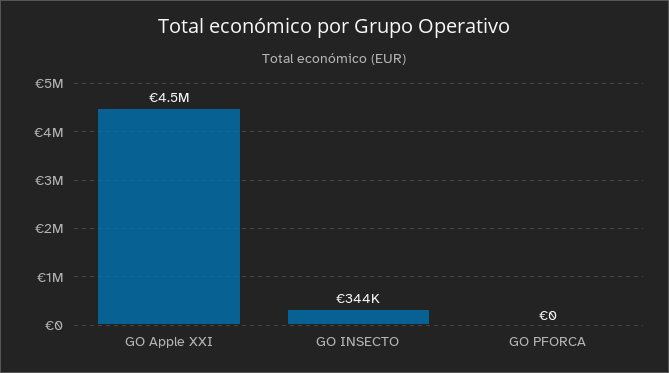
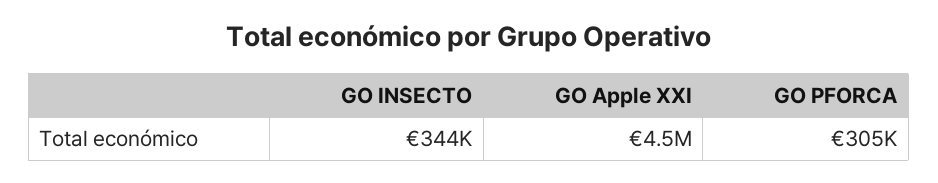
GO PFORCA: 0 -> 305000

